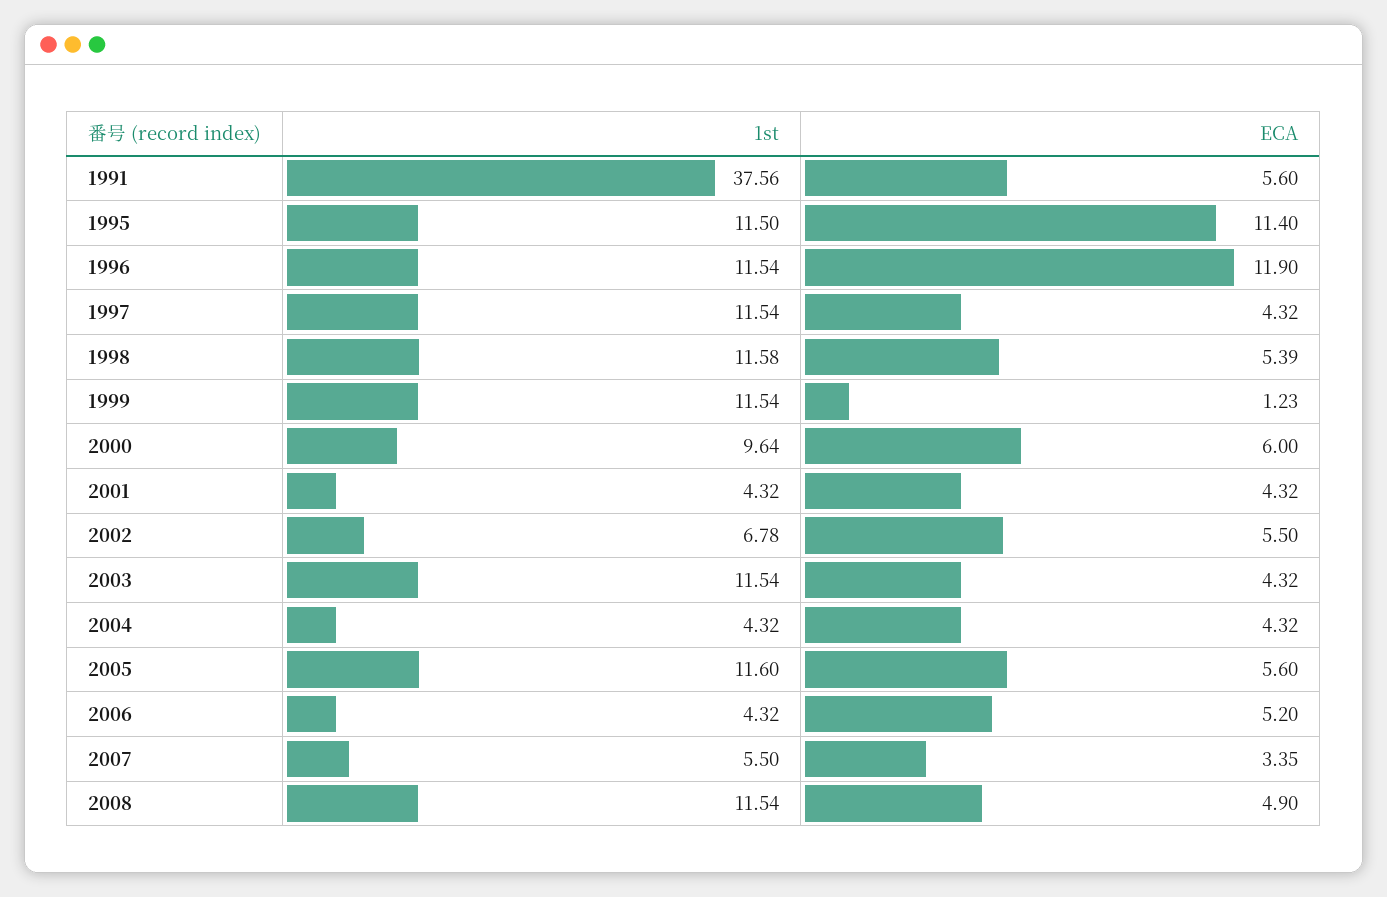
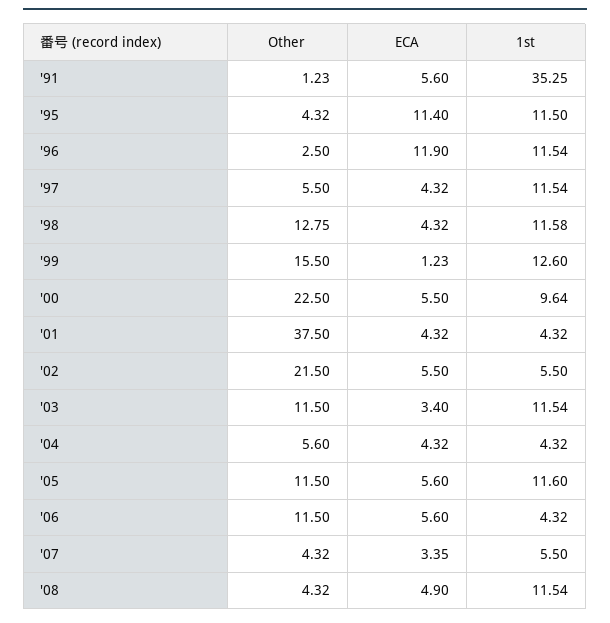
1st, 1991: 37.56 -> 35.25
ECA, 1998: 5.39 -> 4.32
1st, 1999: 11.54 -> 12.6
ECA, 2000: 6 -> 5.5
1st, 2002: 6.78 -> 5.5
ECA, 2003: 4.32 -> 3.4
ECA, 2006: 5.2 -> 5.6
Other, 1991: none -> 1.23
Other, 1995: none -> 4.32
Other, 1996: none -> 2.5
Other, 1997: none -> 5.5
Other, 1998: none -> 12.75
Other, 1999: none -> 15.5
Other, 2000: none -> 22.5
Other, 2001: none -> 37.5
Other, 2002: none -> 21.5
Other, 2003: none -> 11.5
Other, 2004: none -> 5.6
Other, 2005: none -> 11.5
Other, 2006: none -> 11.5
Other, 2007: none -> 4.32
Other, 2008: none -> 4.32

